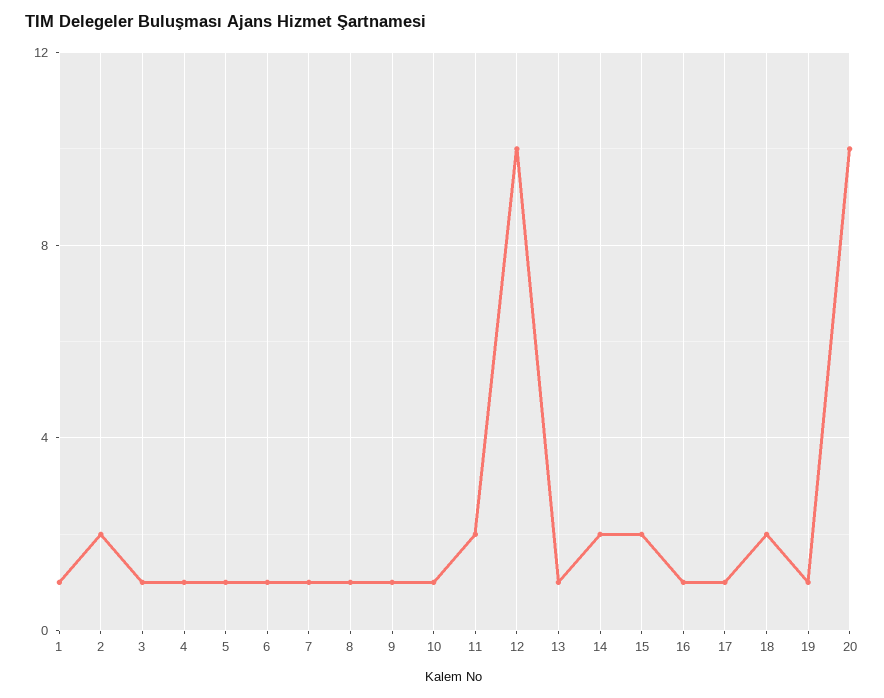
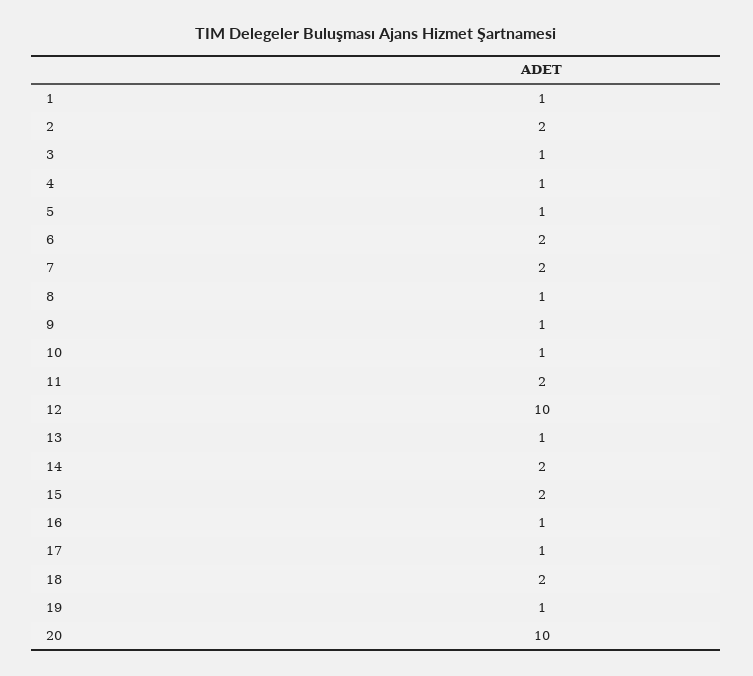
6: 1 -> 2
7: 1 -> 2

